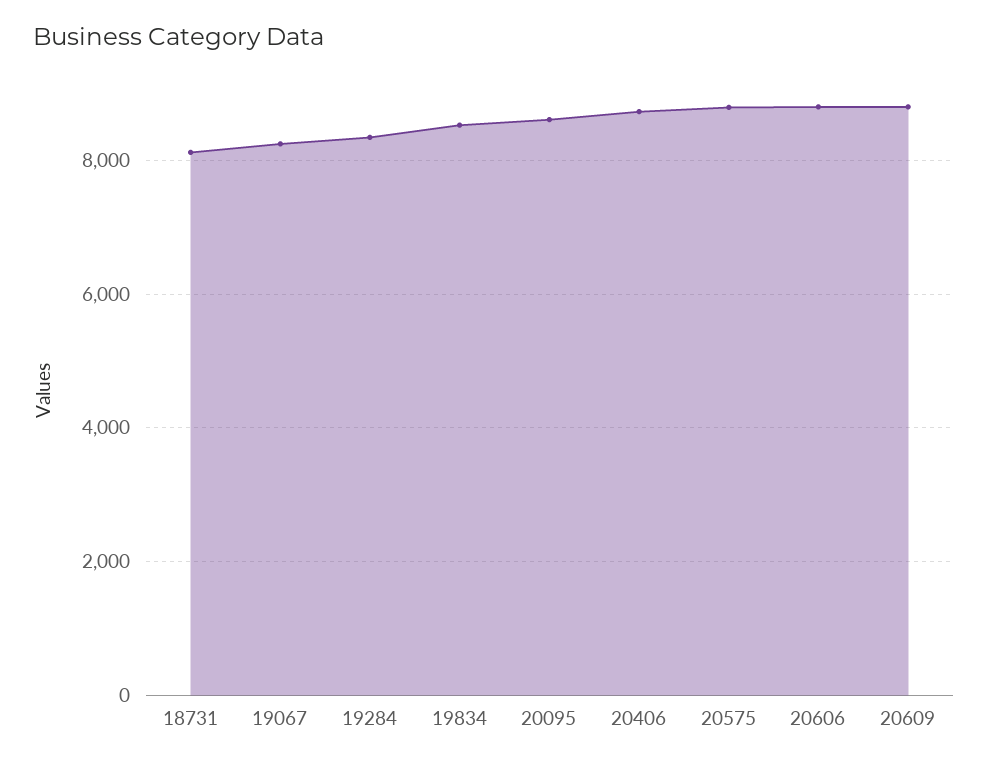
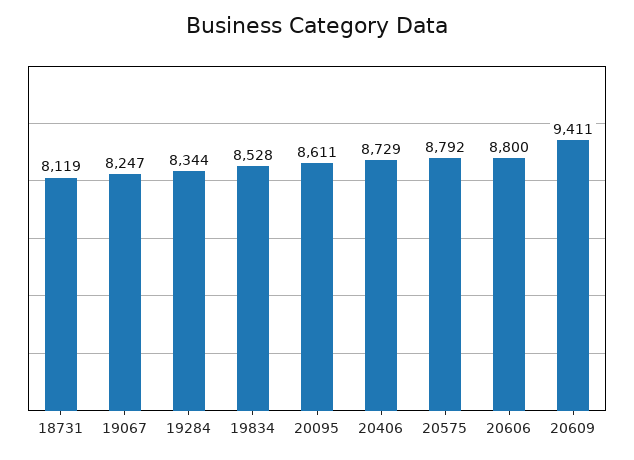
20609: 8800 -> 9411

